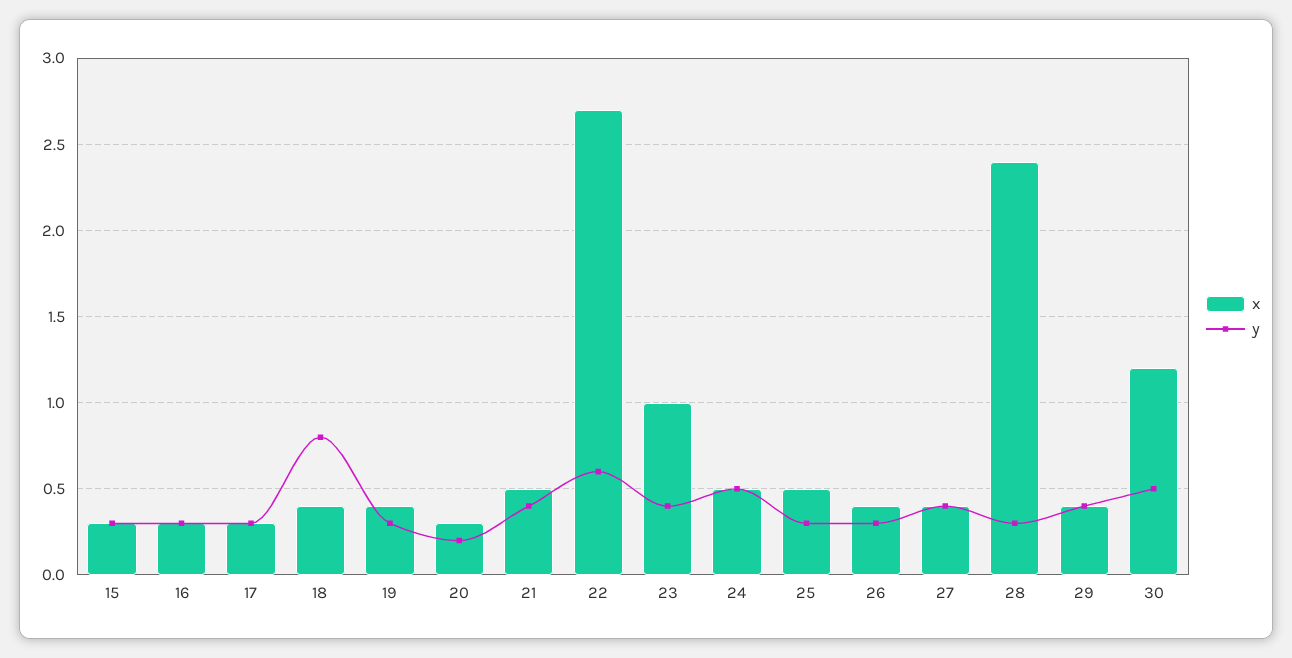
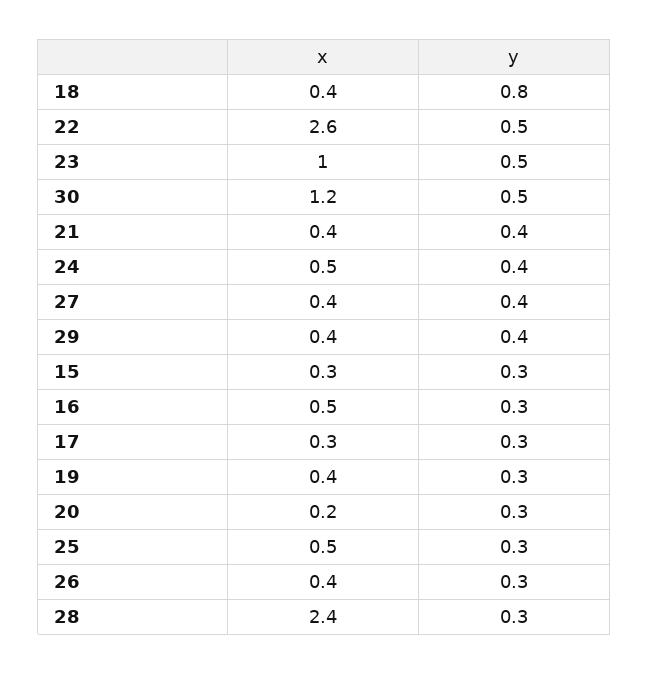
x, 16: 0.3 -> 0.5
x, 20: 0.3 -> 0.2
y, 20: 0.2 -> 0.3
x, 21: 0.5 -> 0.4
x, 22: 2.7 -> 2.6
y, 22: 0.6 -> 0.5
y, 23: 0.4 -> 0.5
y, 24: 0.5 -> 0.4

